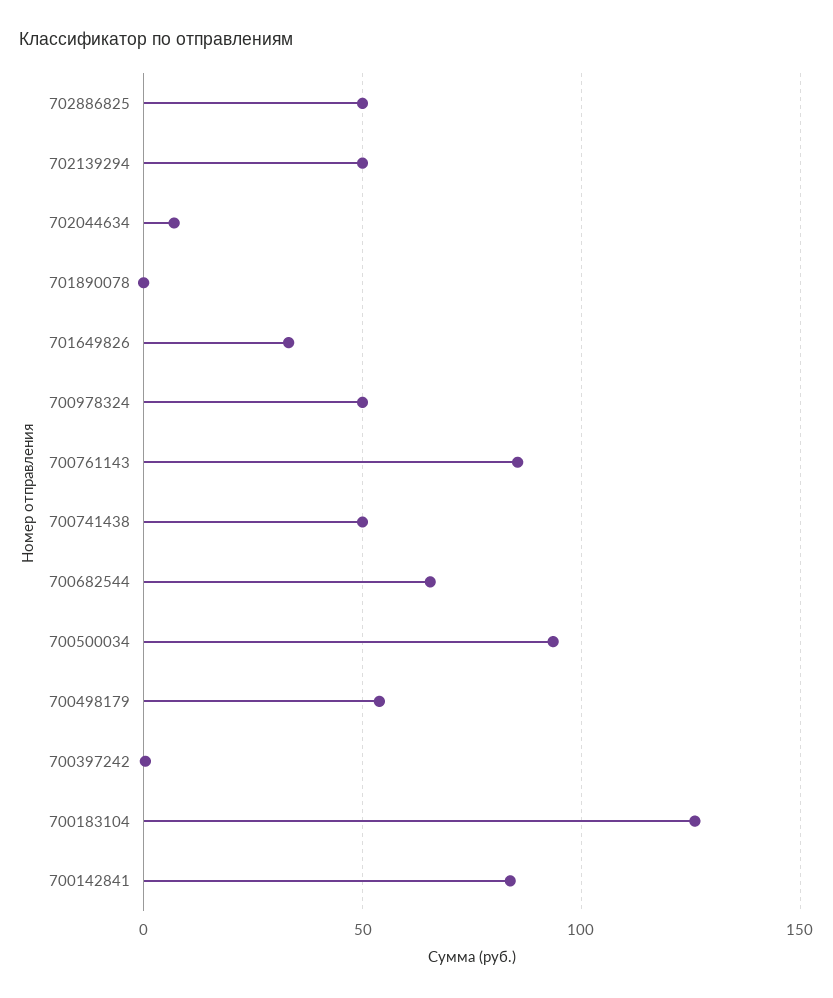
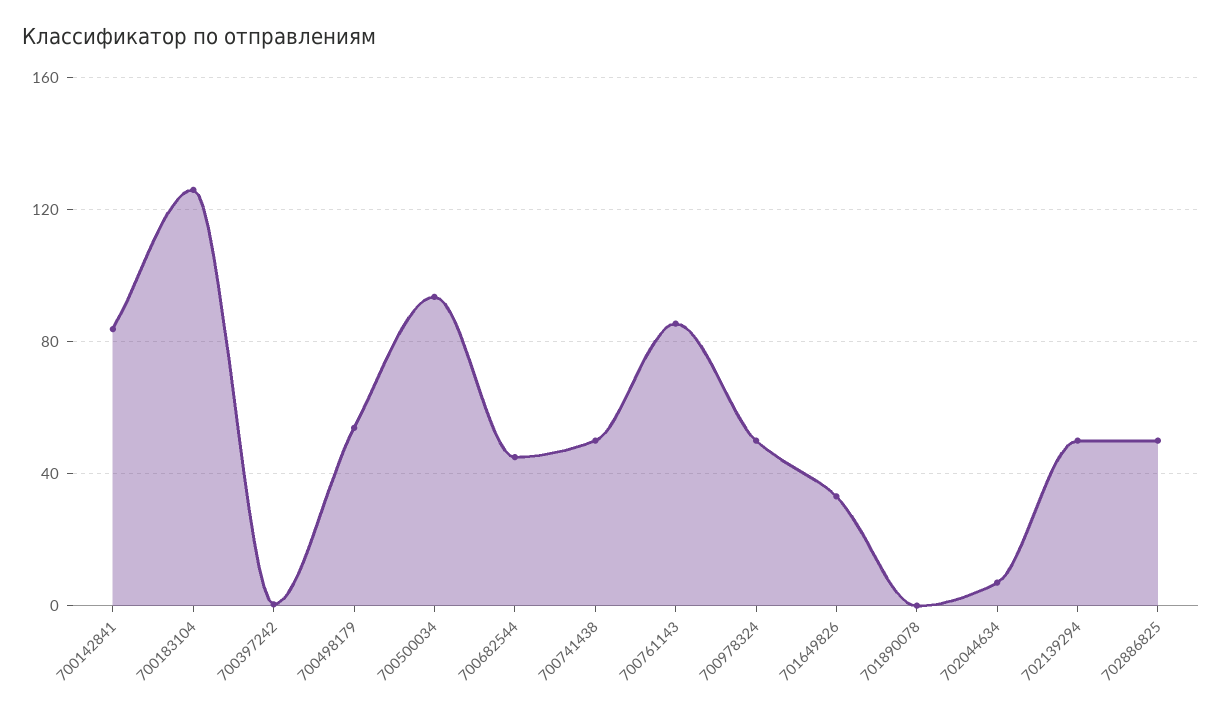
700682544: 65 -> 45

